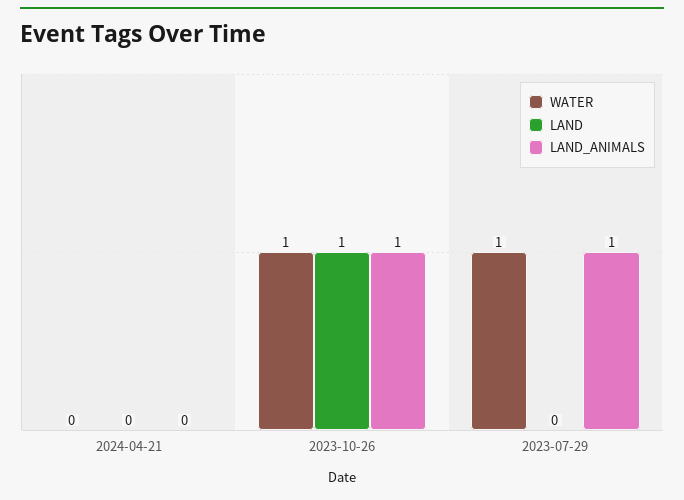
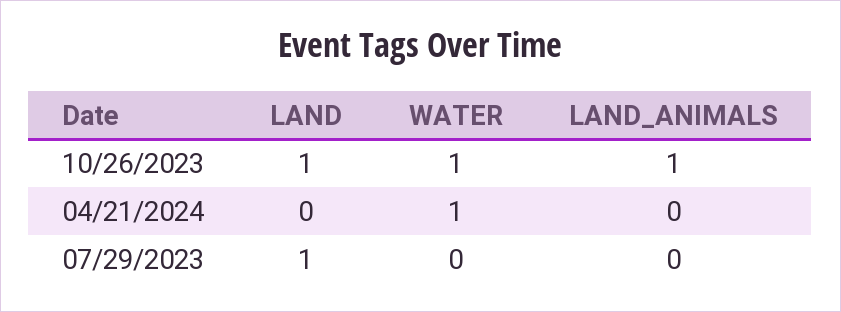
WATER, 2024-04-21: 0 -> 1
WATER, 2023-07-29: 1 -> 0
LAND, 2023-07-29: 0 -> 1
LAND_ANIMALS, 2023-07-29: 1 -> 0

